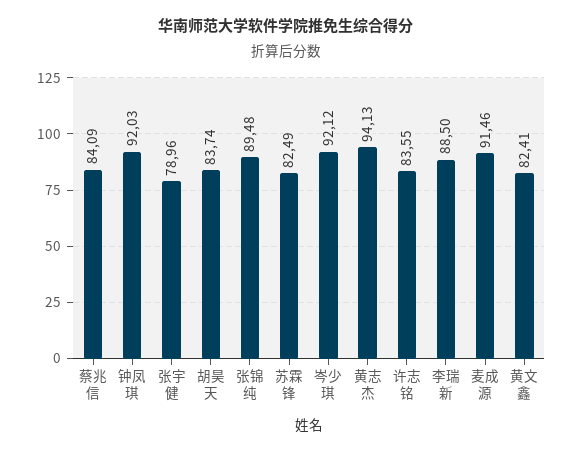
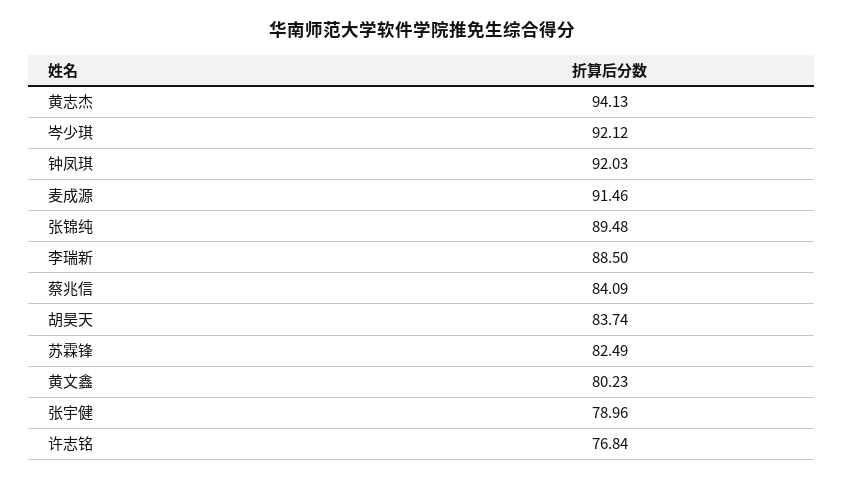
许志铭: 83.55 -> 76.84
黄文鑫: 82.41 -> 80.23

